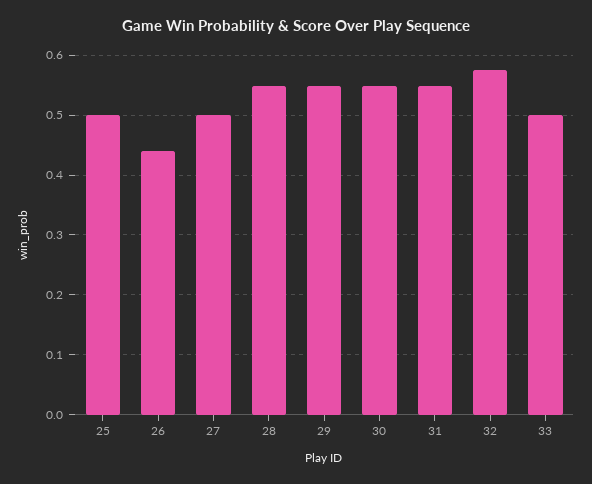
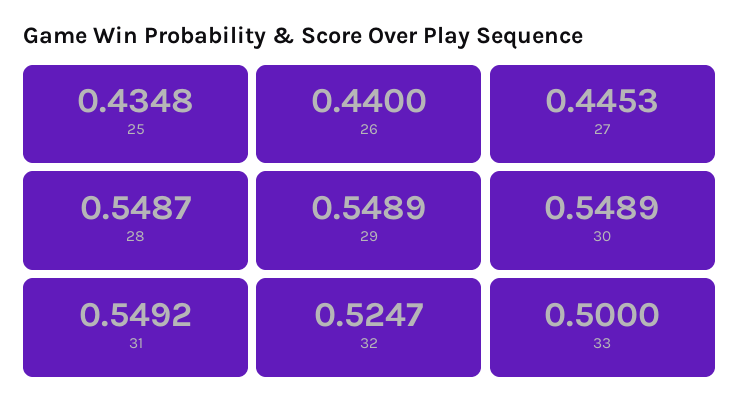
25: 0.5 -> 0.4348
27: 0.5 -> 0.4453
32: 0.58 -> 0.5247

